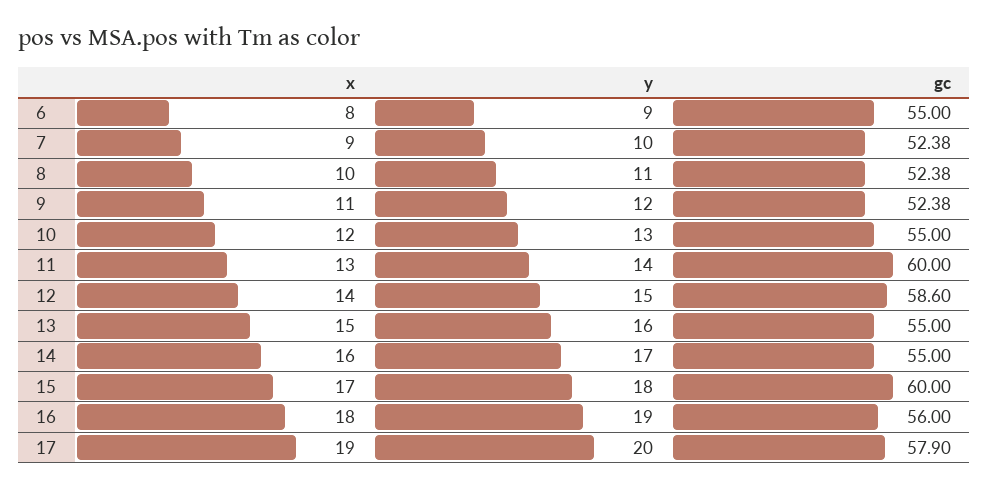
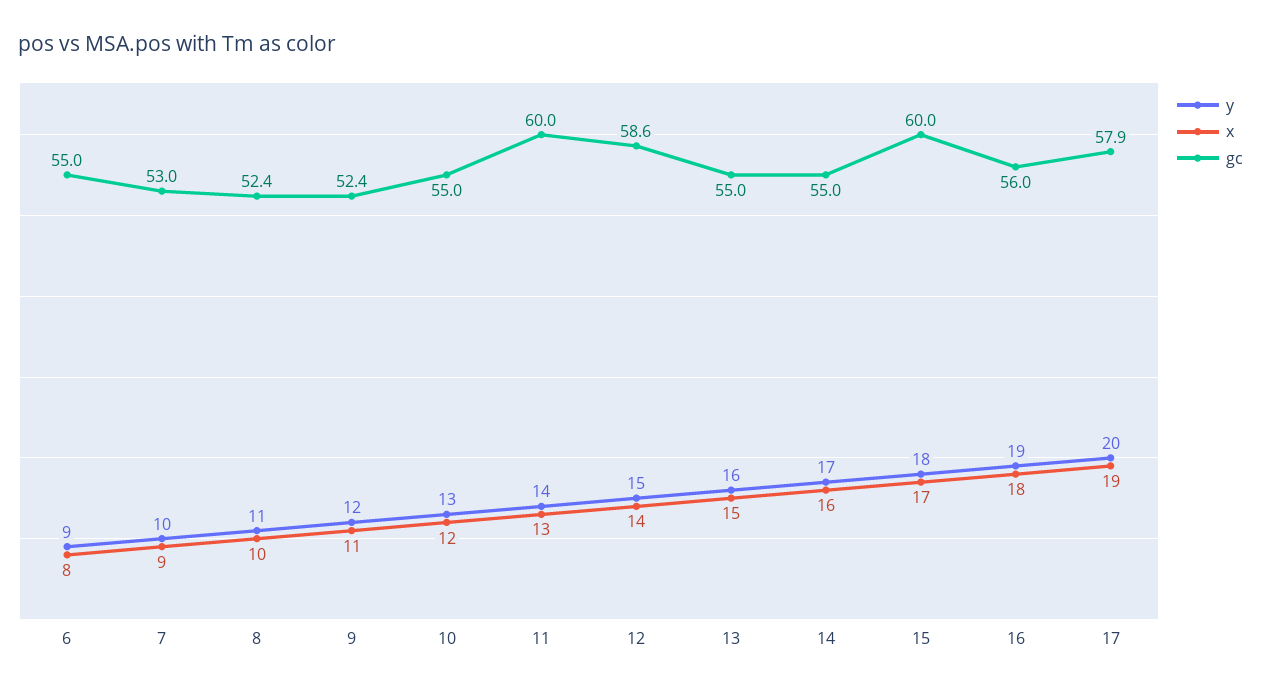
gc, 7: 52.38 -> 53

